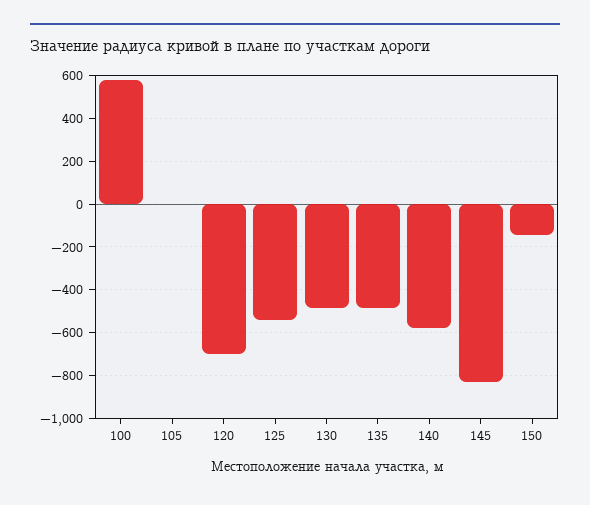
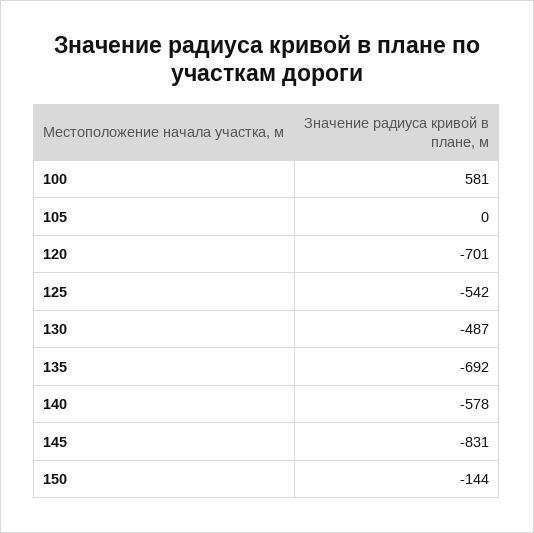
135: -500 -> -692

